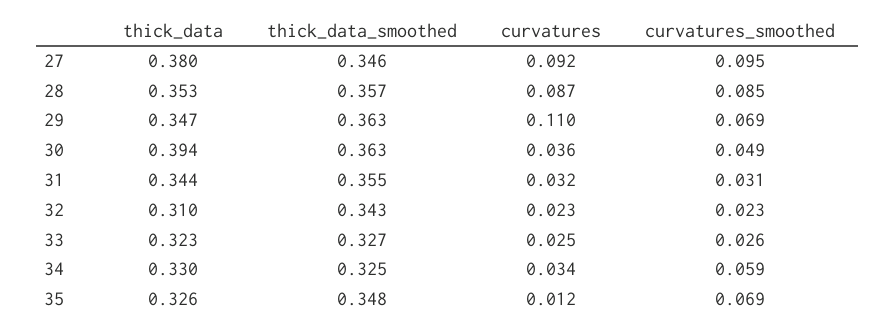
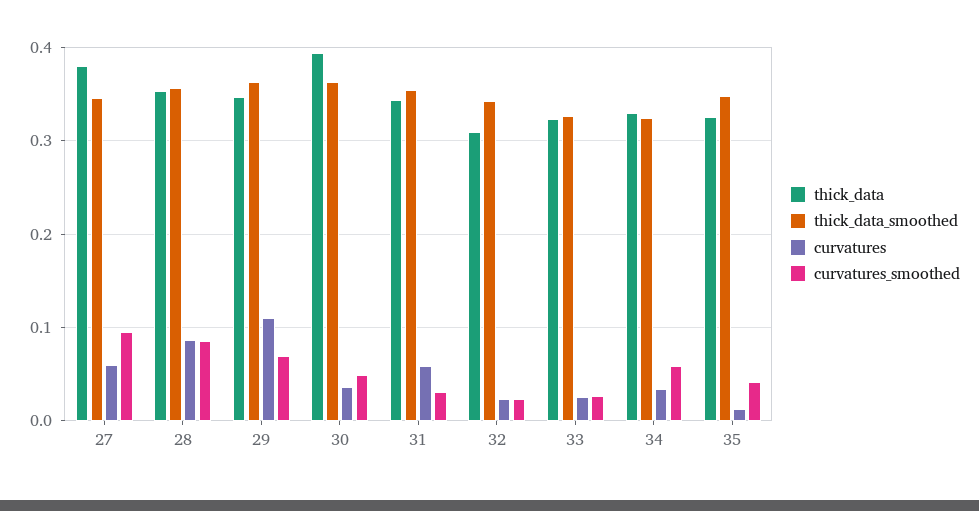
curvatures, 27: 0.092 -> 0.06
curvatures, 31: 0.032 -> 0.06
curvatures_smoothed, 35: 0.069 -> 0.04

